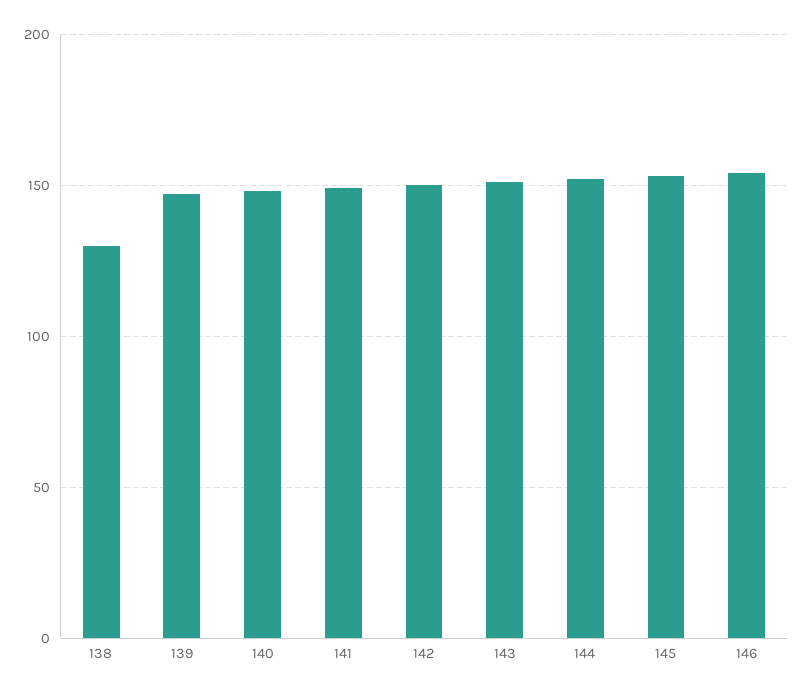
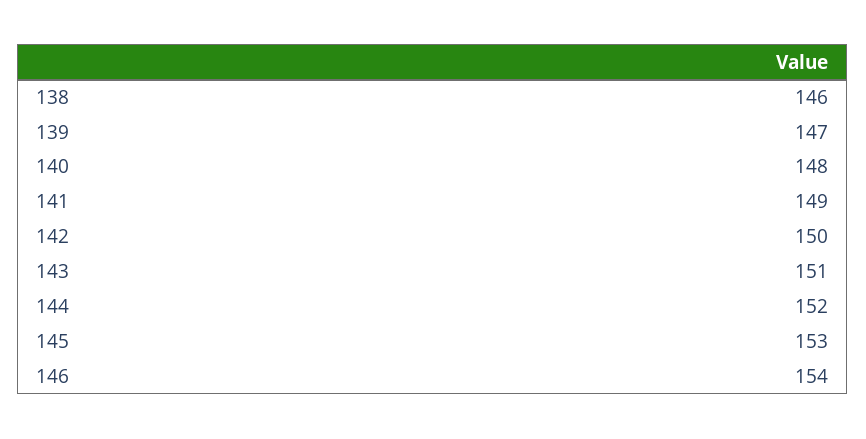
138: 130 -> 146

